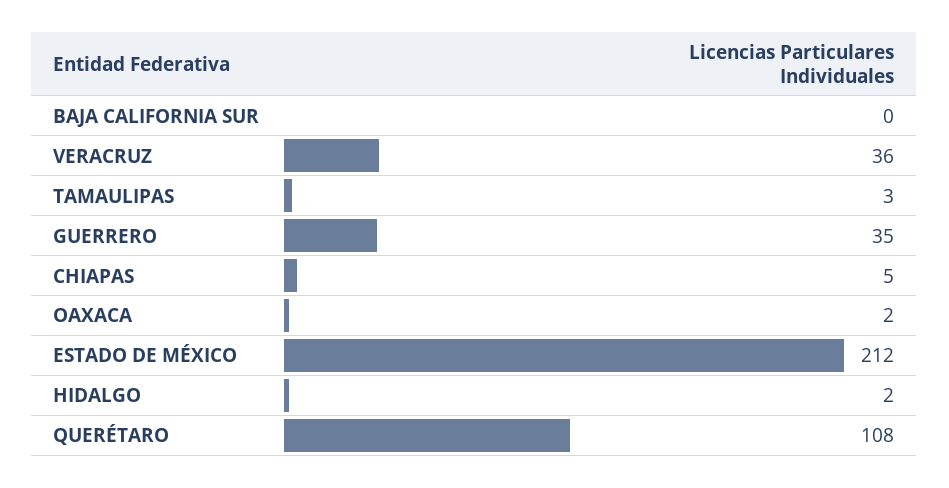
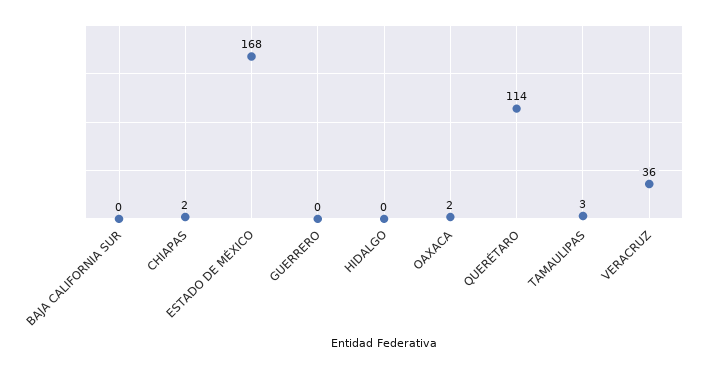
GUERRERO: 35 -> 0
CHIAPAS: 5 -> 2
ESTADO DE MÉXICO: 212 -> 168
HIDALGO: 2 -> 0
QUERÉTARO: 108 -> 114

